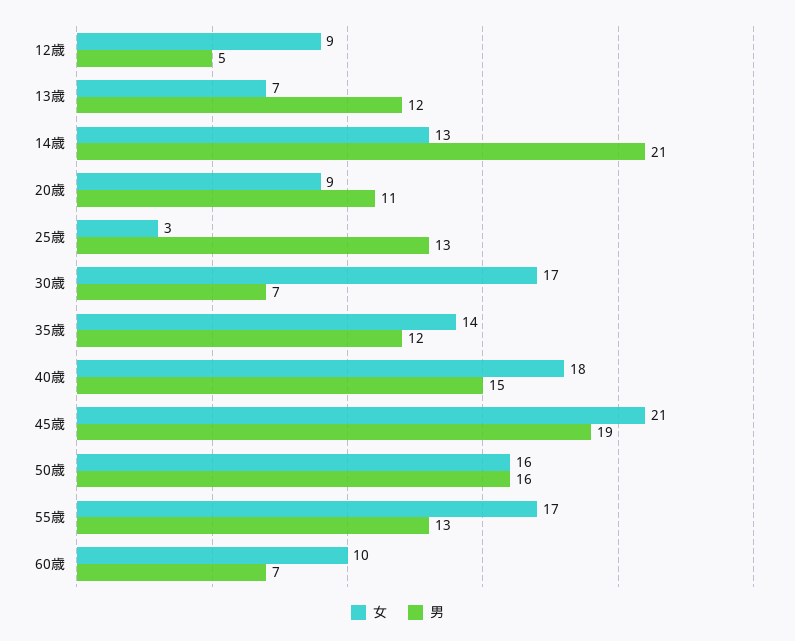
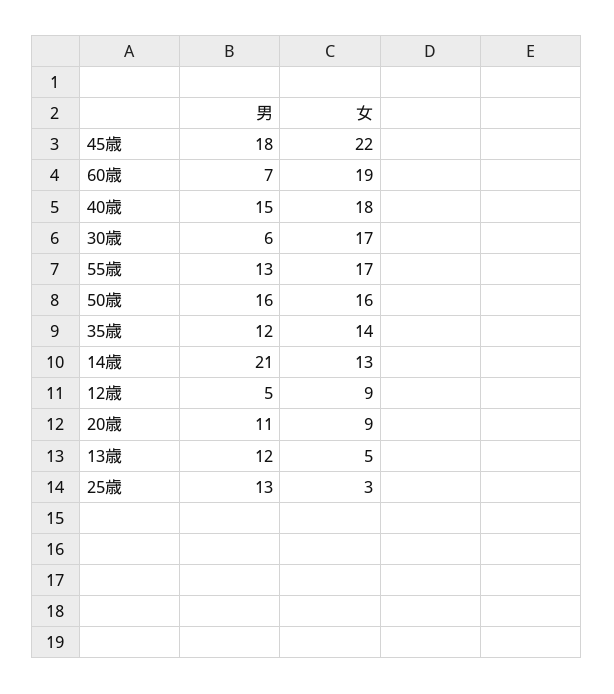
女, 13歳: 7 -> 5
男, 30歳: 7 -> 6
女, 45歳: 21 -> 22
男, 45歳: 19 -> 18
女, 60歳: 10 -> 19

